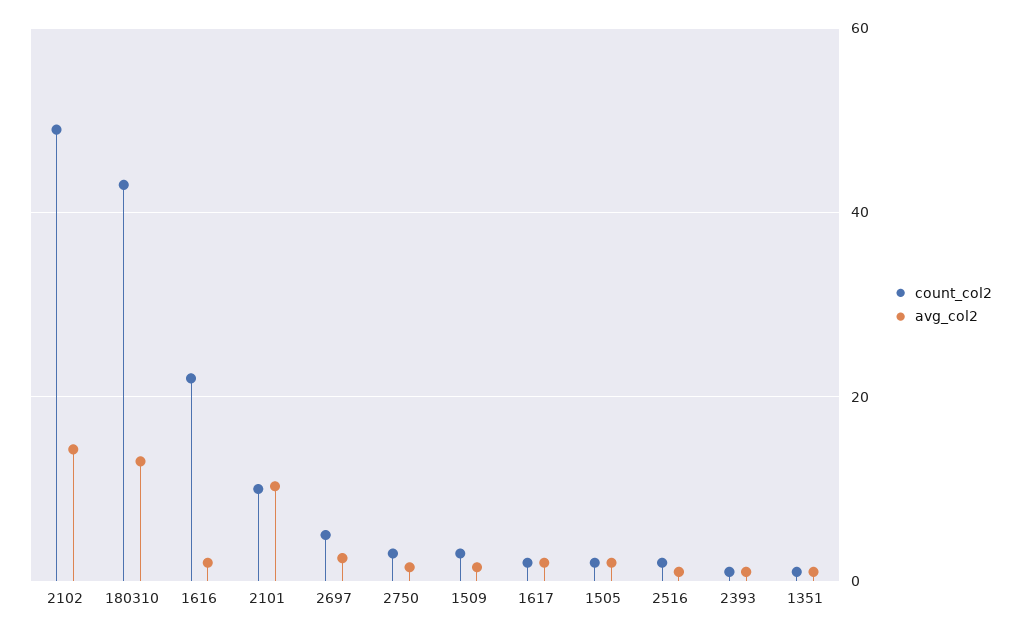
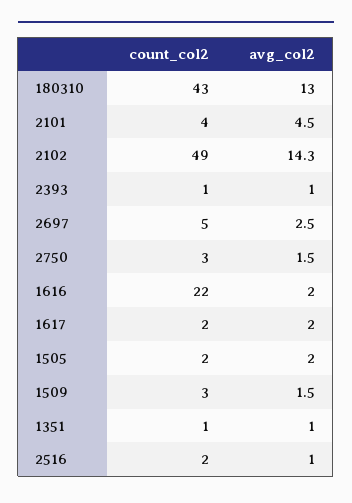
count_col2, 2101: 10 -> 4
avg_col2, 2101: 10 -> 4.5

